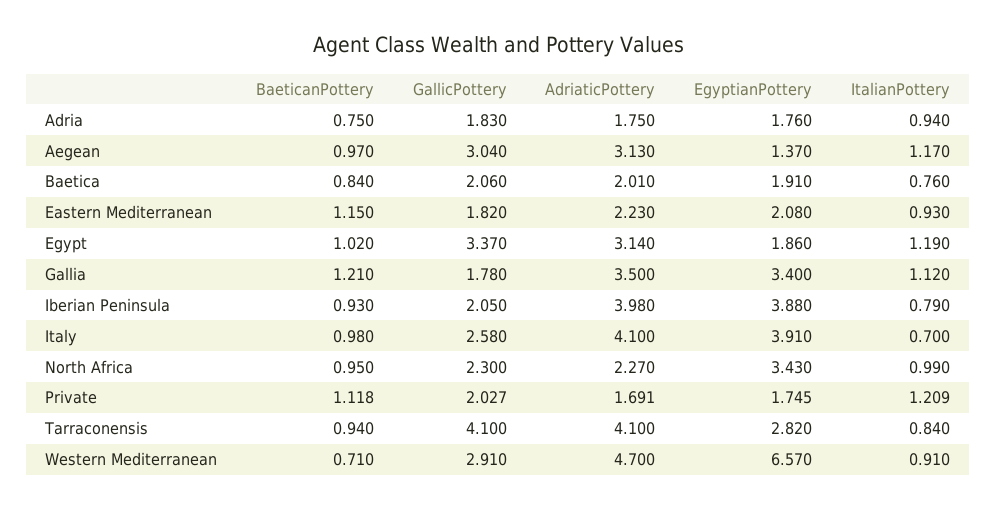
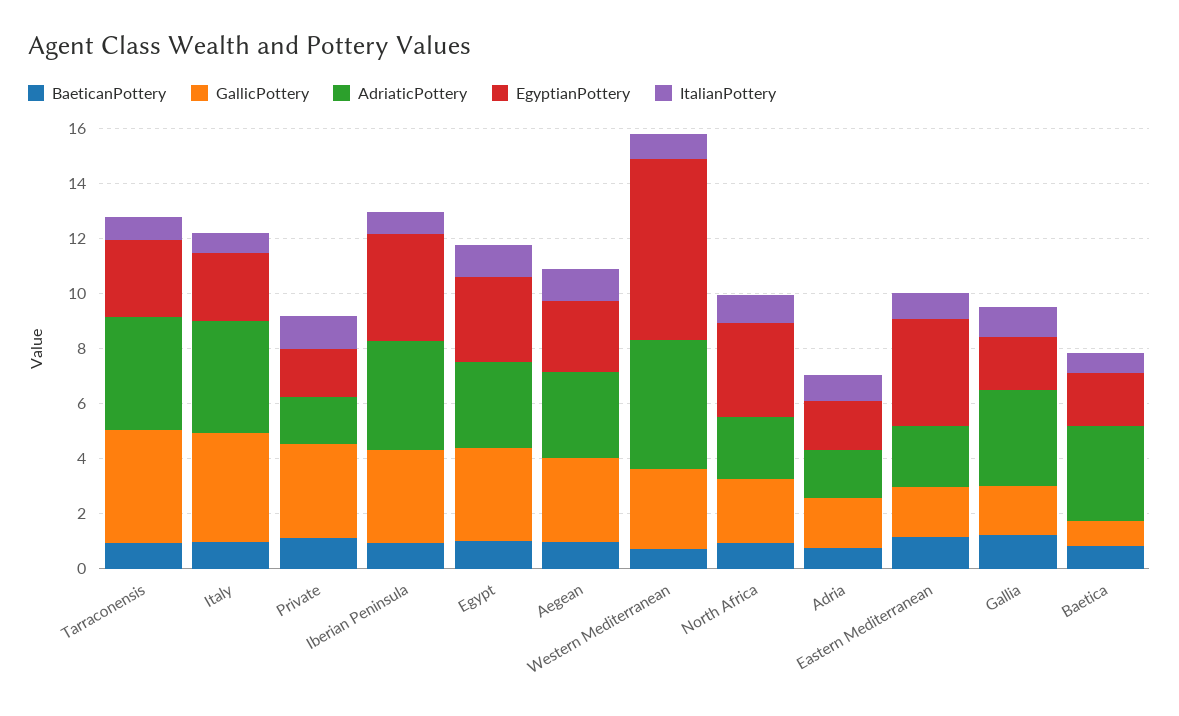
EgyptianPottery, Aegean: 1.37 -> 2.5
GallicPottery, Baetica: 2.06 -> 1
AdriaticPottery, Baetica: 2.01 -> 3.5
EgyptianPottery, Eastern Mediterranean: 2.08 -> 4
EgyptianPottery, Egypt: 1.86 -> 3
EgyptianPottery, Gallia: 3.4 -> 2
GallicPottery, Iberian Peninsula: 2.05 -> 3.5
GallicPottery, Italy: 2.58 -> 4
EgyptianPottery, Italy: 3.91 -> 2.5
GallicPottery, Private: 2.027 -> 3.5

